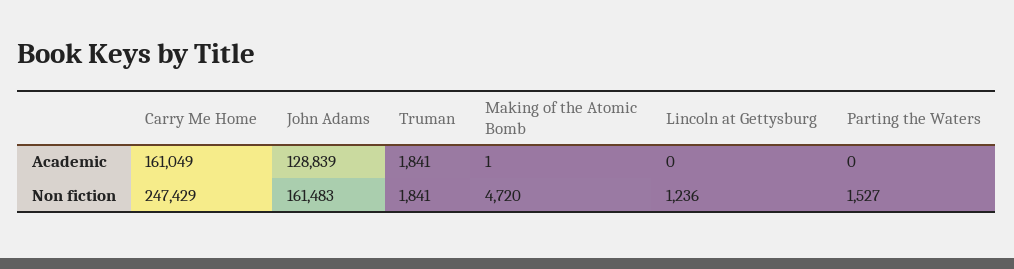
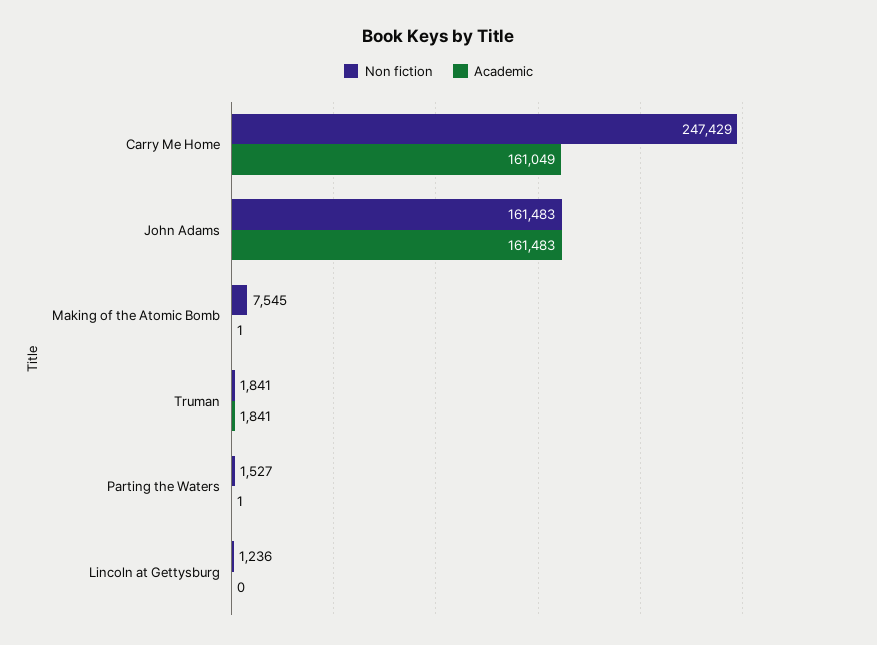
Academic, John Adams: 128839 -> 161483
Academic, Parting the Waters: 0 -> 1
Non fiction, Making of the Atomic Bomb: 4720 -> 7545

